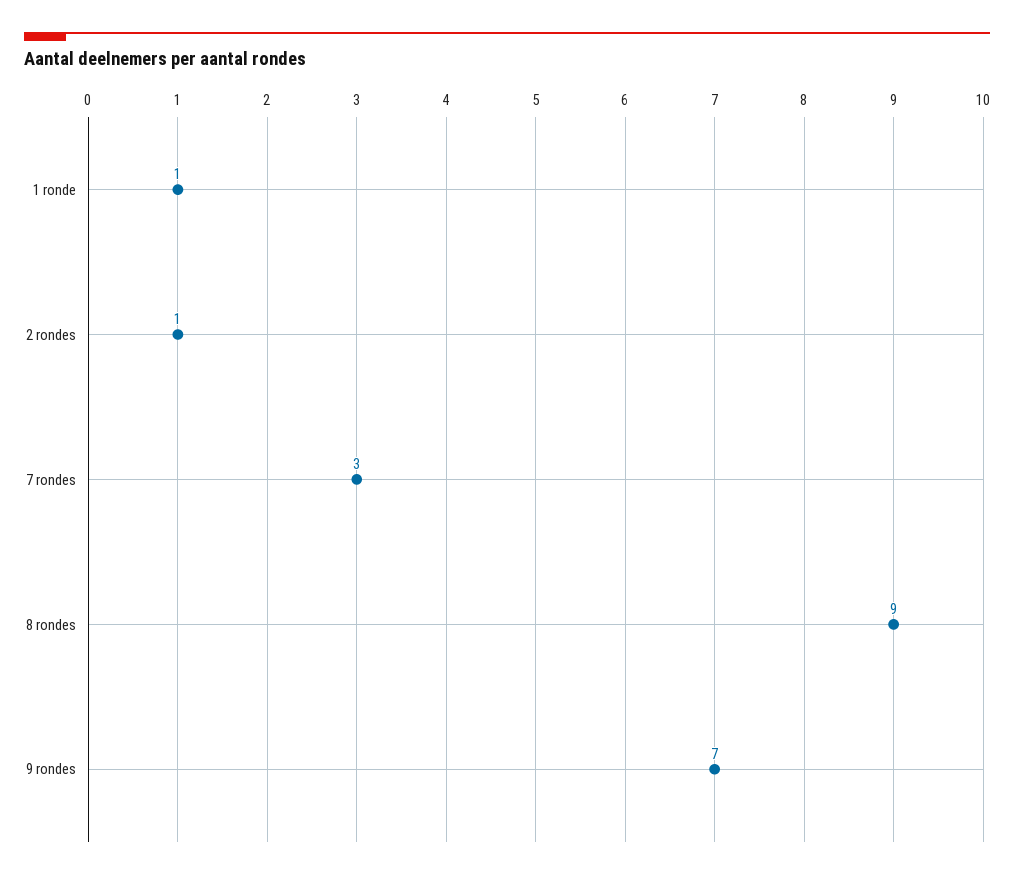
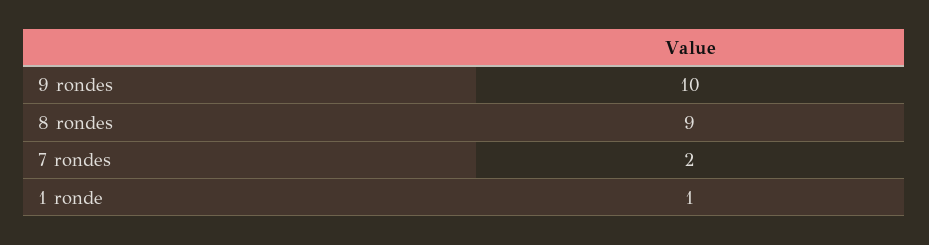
2 rondes: 1 -> none
7 rondes: 3 -> 2
9 rondes: 7 -> 10

